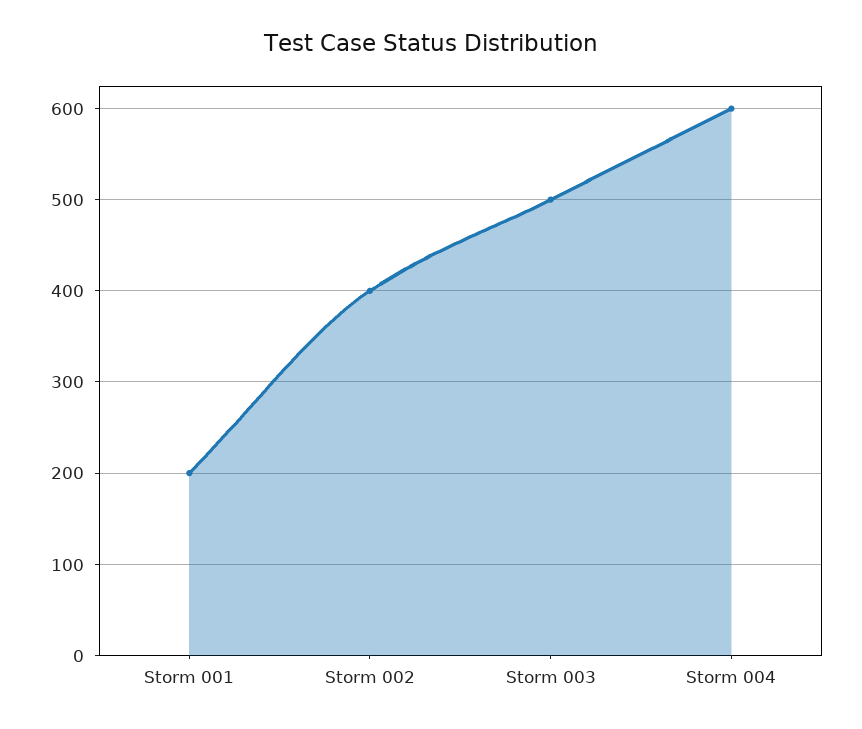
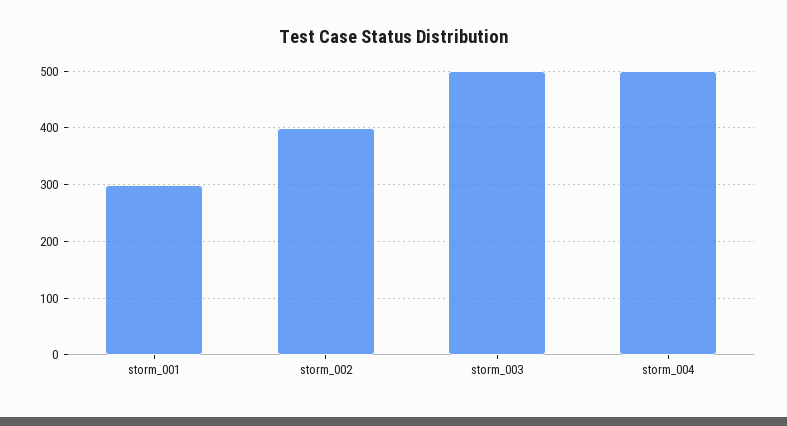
Storm 001: 200 -> 300
Storm 004: 600 -> 500

